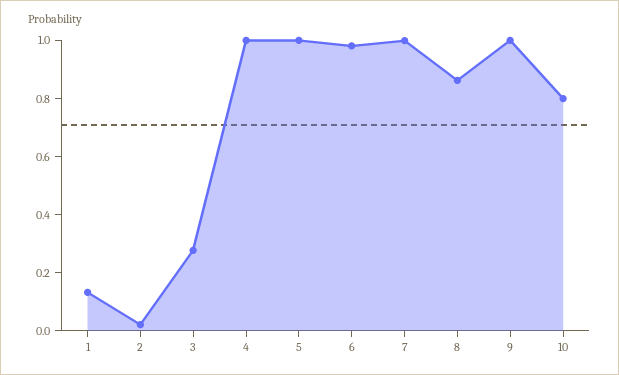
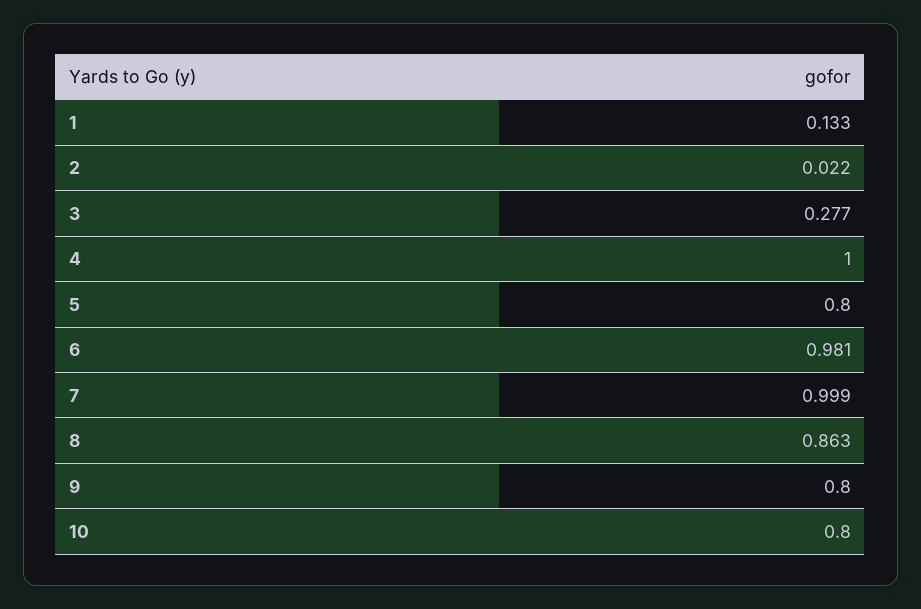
5: 1 -> 0.8
9: 1 -> 0.8

